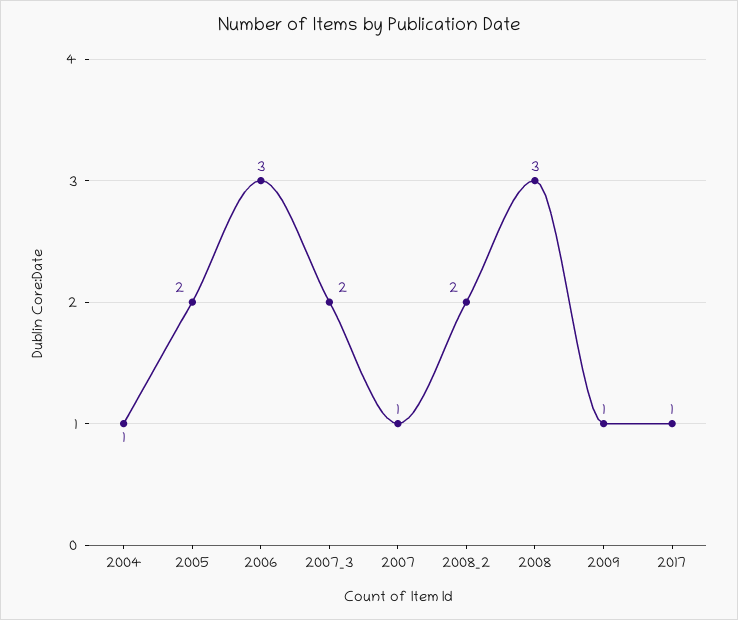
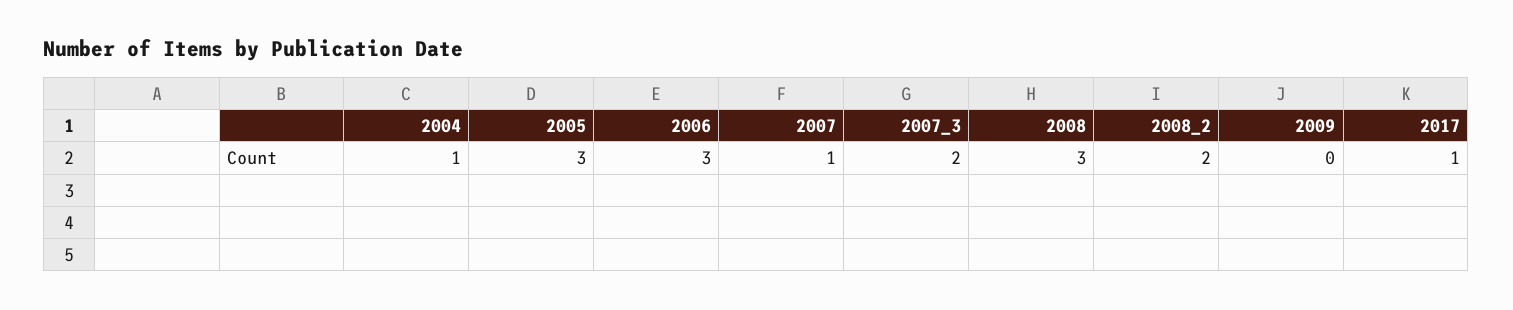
2005: 2 -> 3
2009: 1 -> 0

